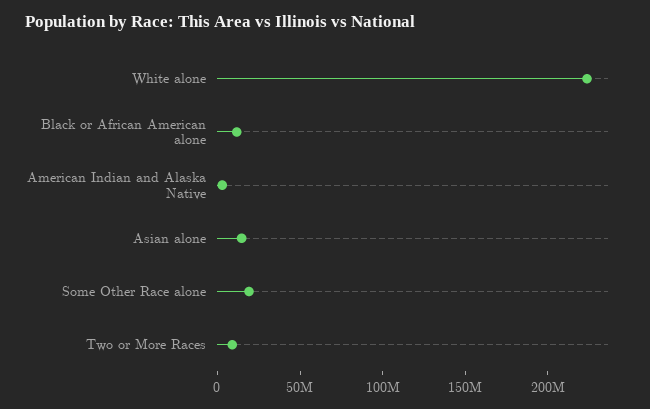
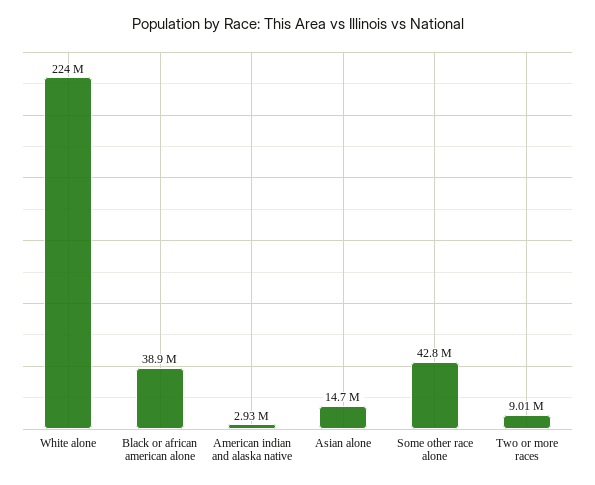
Black or African American alone: 10000000 -> 38900000
Some Other Race alone: 20000000 -> 42800000

